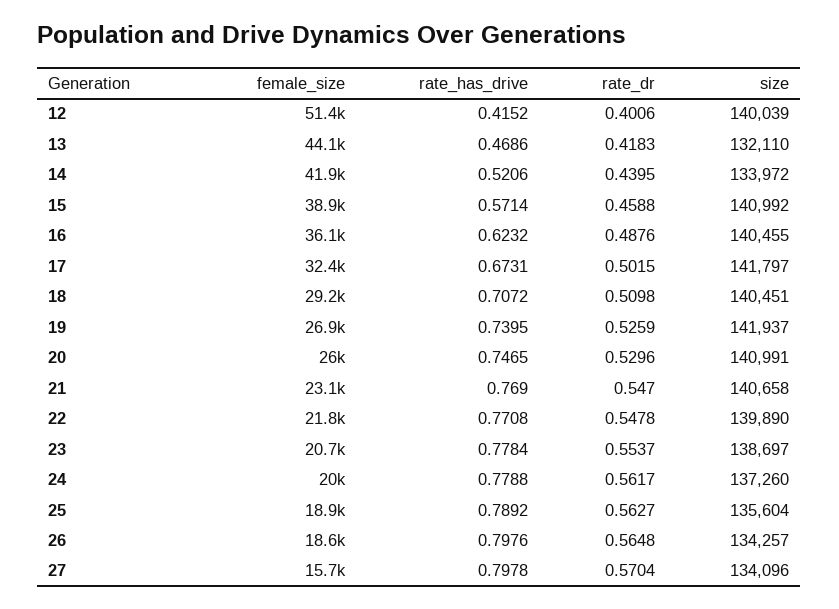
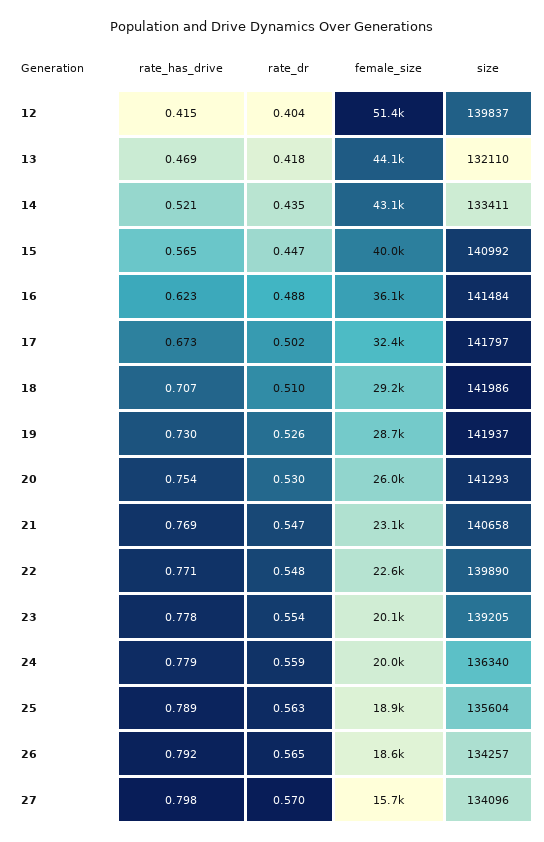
rate_dr, 12: 0.4006 -> 0.404
size, 12: 140039 -> 139837
female_size, 14: 41900 -> 43100
rate_dr, 14: 0.4395 -> 0.435
size, 14: 133972 -> 133411
female_size, 15: 38900 -> 40000
rate_has_drive, 15: 0.5714 -> 0.565
rate_dr, 15: 0.4588 -> 0.447
size, 16: 140455 -> 141484
size, 18: 140451 -> 141986
female_size, 19: 26900 -> 28700
rate_has_drive, 19: 0.7395 -> 0.73
rate_has_drive, 20: 0.7465 -> 0.754
size, 20: 140991 -> 141293
female_size, 22: 21800 -> 22600
female_size, 23: 20700 -> 20100
size, 23: 138697 -> 139205
rate_dr, 24: 0.5617 -> 0.559
size, 24: 137260 -> 136340
rate_has_drive, 26: 0.7976 -> 0.792

